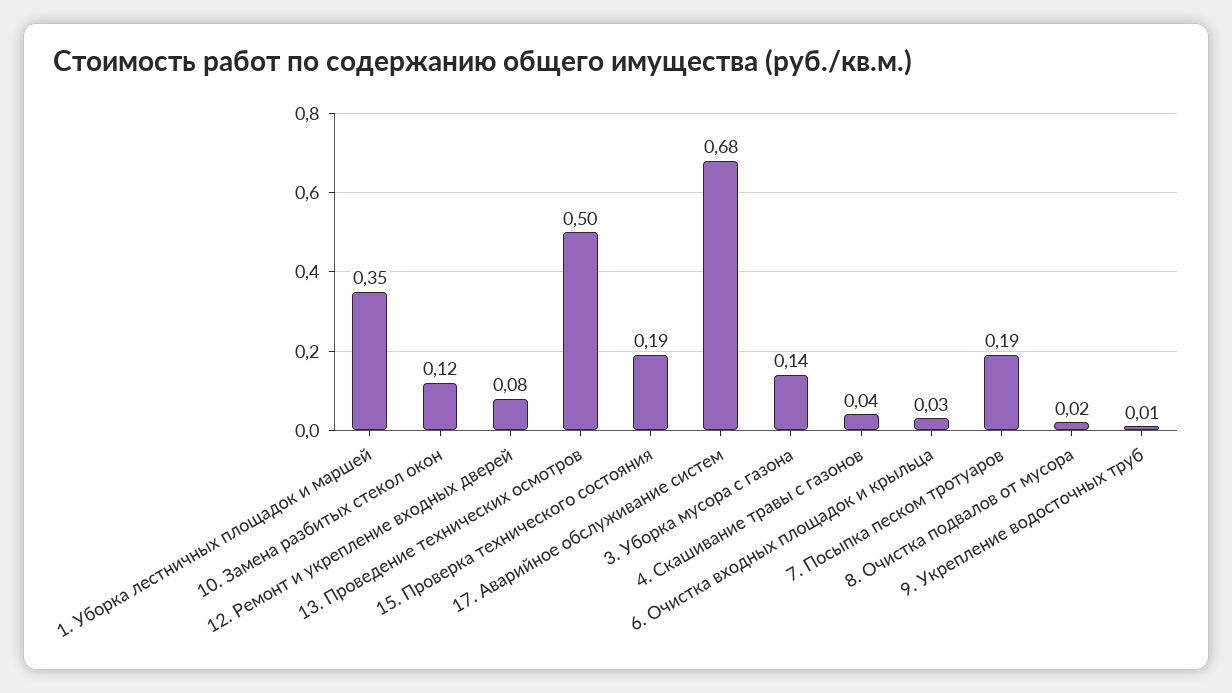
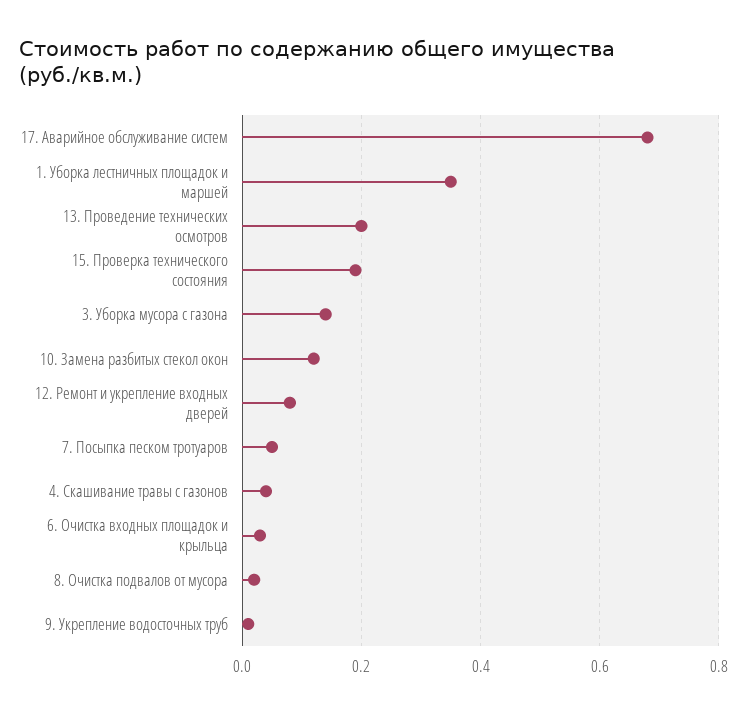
13. Проведение технических осмотров: 0.5 -> 0.2
7. Посыпка песком тротуаров: 0.19 -> 0.05

